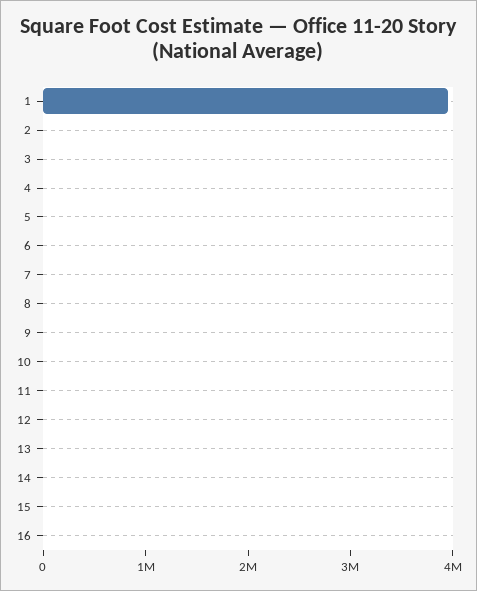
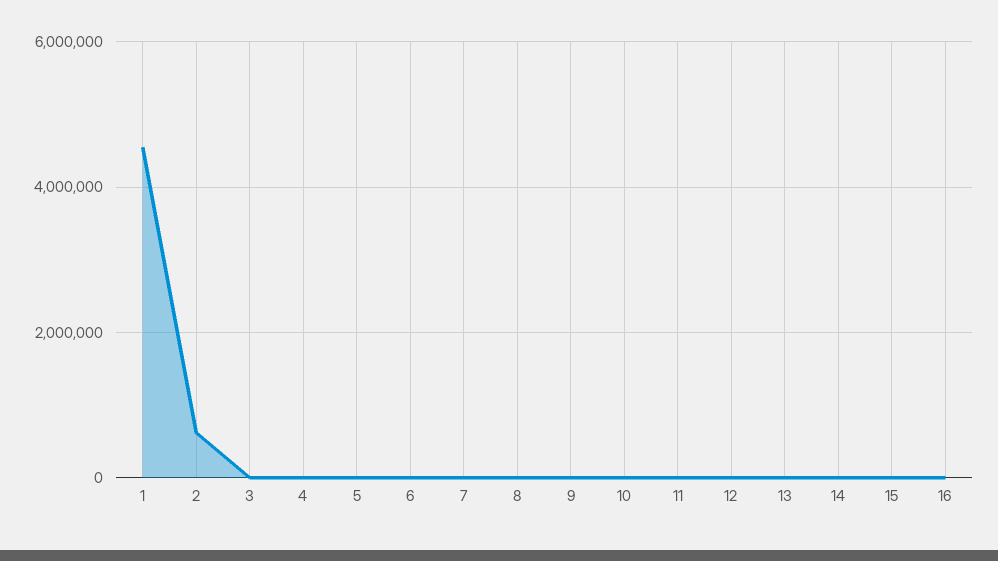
1: 4000000 -> 4600000
2: 0 -> 600000

